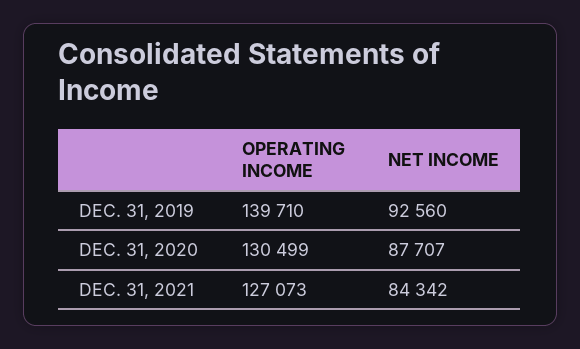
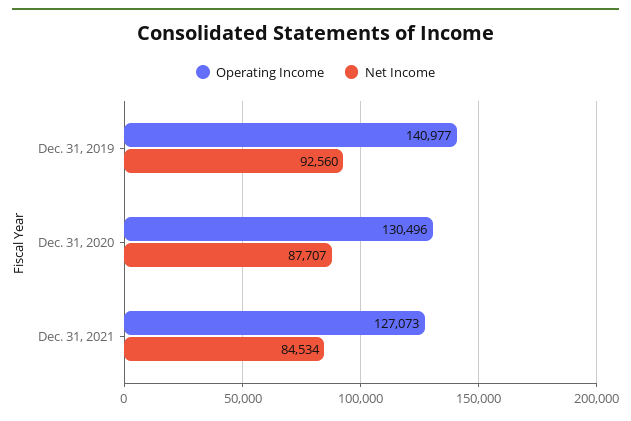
OPERATING INCOME, DEC. 31, 2019: 139710 -> 140977
OPERATING INCOME, DEC. 31, 2020: 130499 -> 130496
NET INCOME, DEC. 31, 2021: 84342 -> 84534

